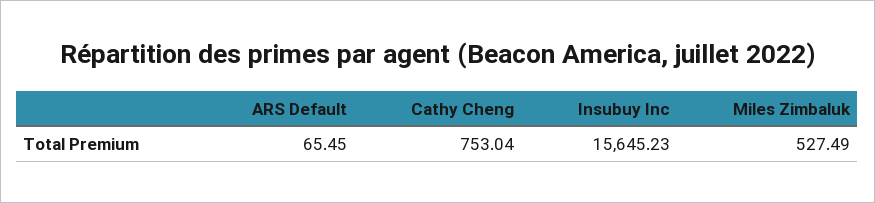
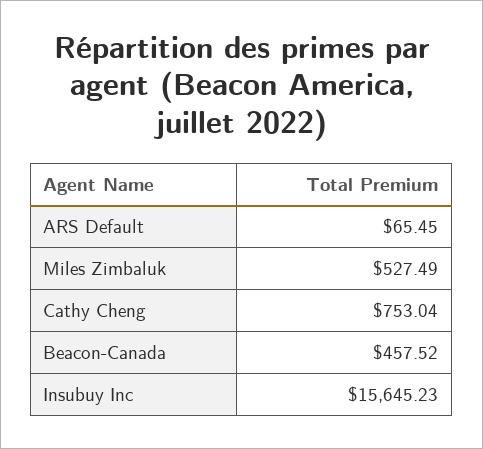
Beacon-Canada: none -> 457.52

